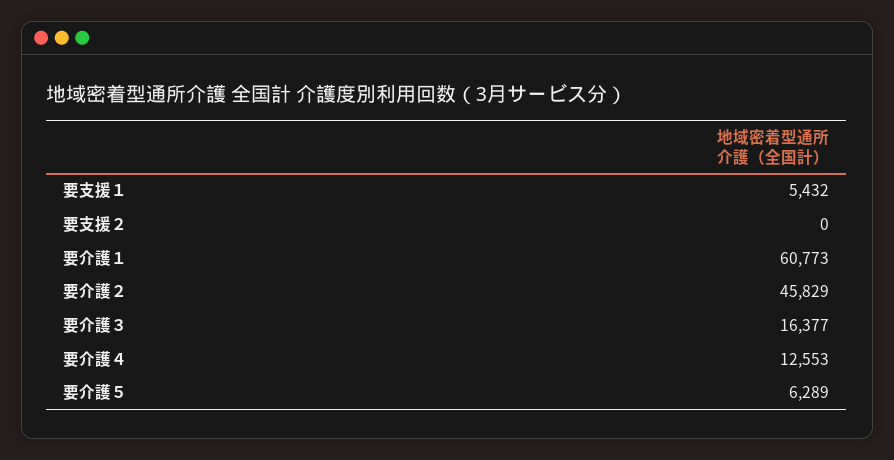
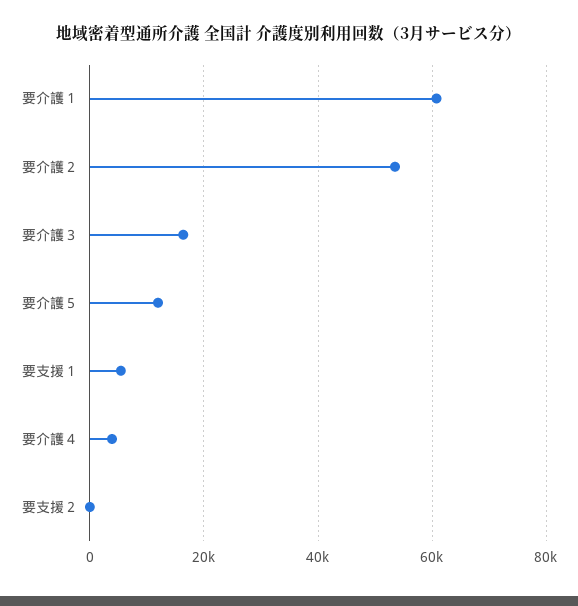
要介護２: 45829 -> 54000
要介護４: 12553 -> 4000
要介護５: 6289 -> 12000

